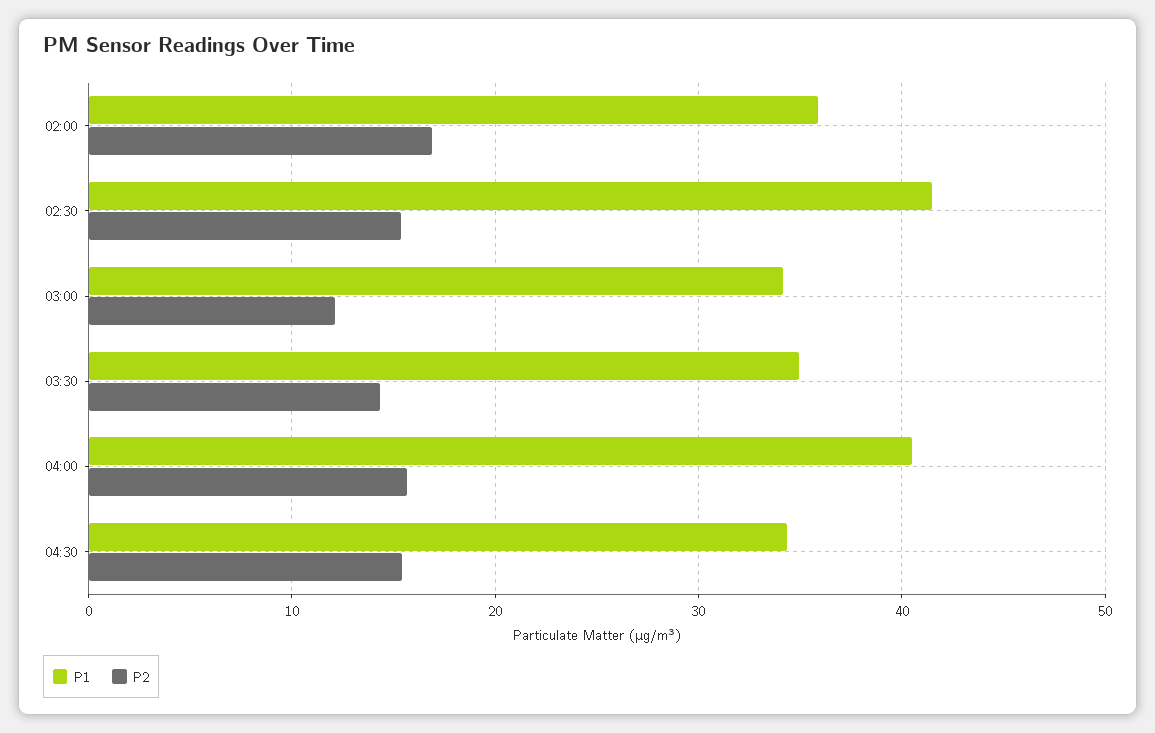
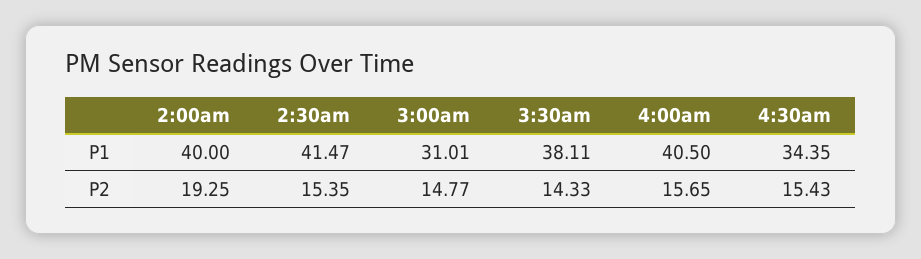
P1, 02:00: 36 -> 40
P2, 02:00: 17 -> 19.25
P1, 03:00: 34 -> 31.01
P2, 03:00: 12 -> 14.77
P1, 03:30: 35 -> 38.11

